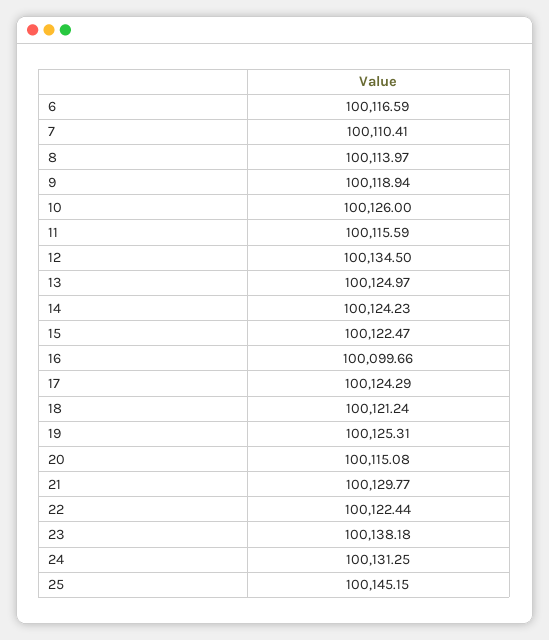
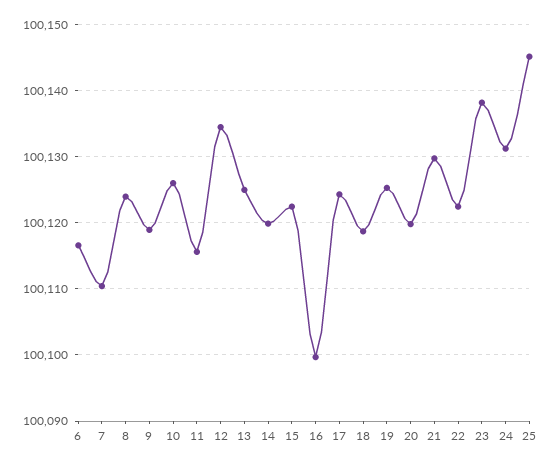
8: 100113.97 -> 100124
14: 100124.23 -> 100120
18: 100121.24 -> 100119
20: 100115.08 -> 100120

